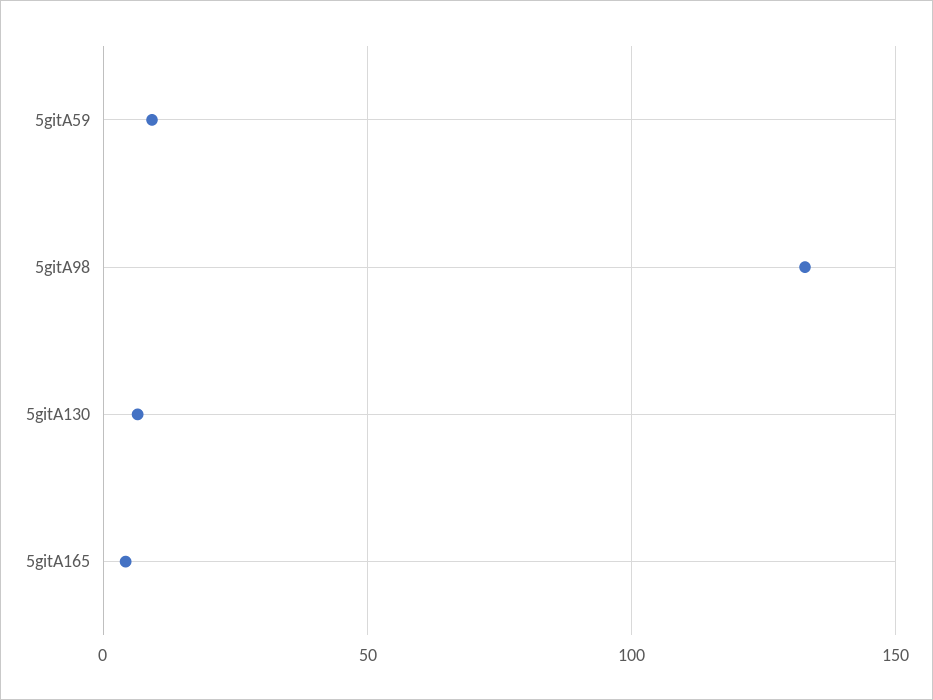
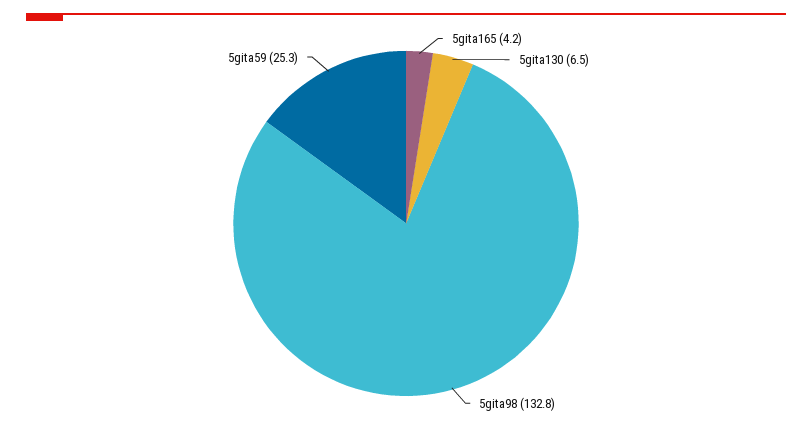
5gitA59: 10 -> 25.3

